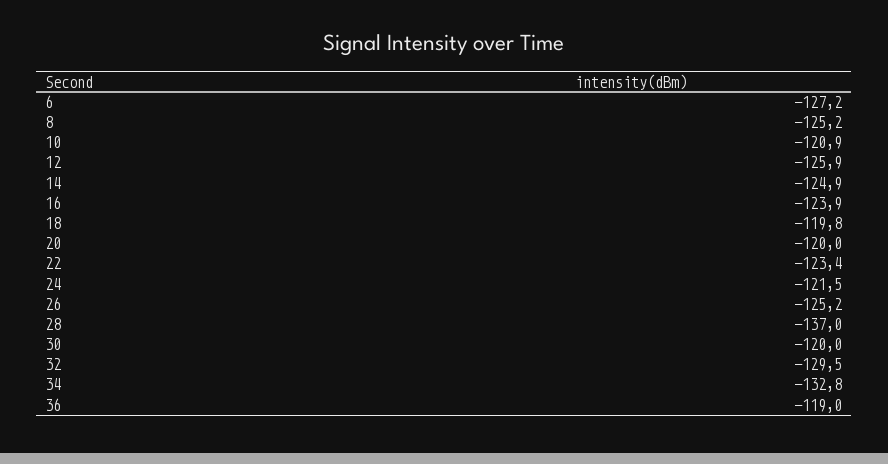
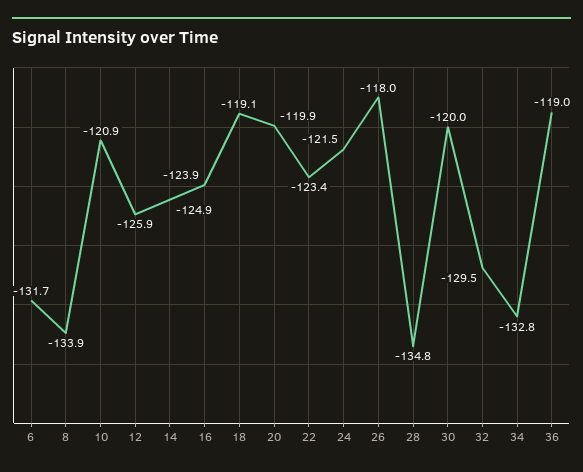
6: -127.2 -> -131.7
8: -125.2 -> -133.9
18: -119.8 -> -119.1
20: -120 -> -119.9
26: -125.2 -> -118
28: -137 -> -134.8

